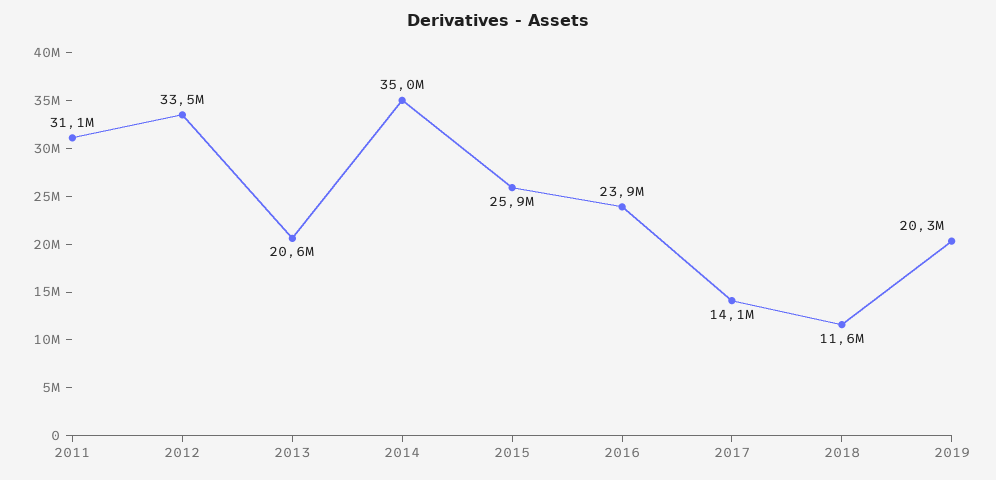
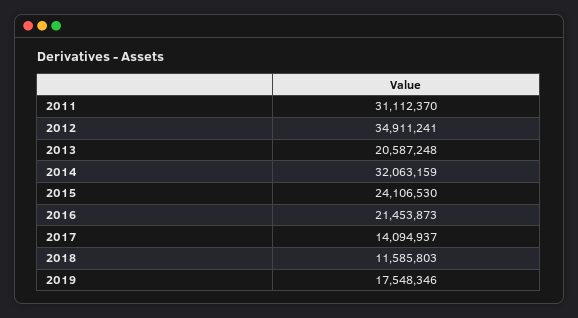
2012: 33500000 -> 34911241
2014: 35000000 -> 32063159
2015: 25900000 -> 24106530
2016: 23900000 -> 21453873
2019: 20300000 -> 17548346

